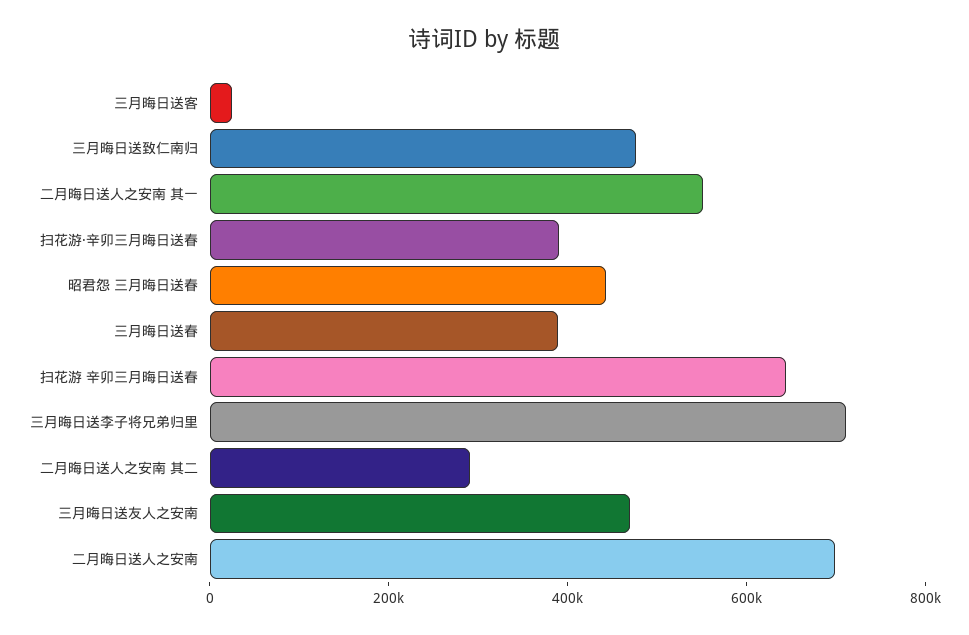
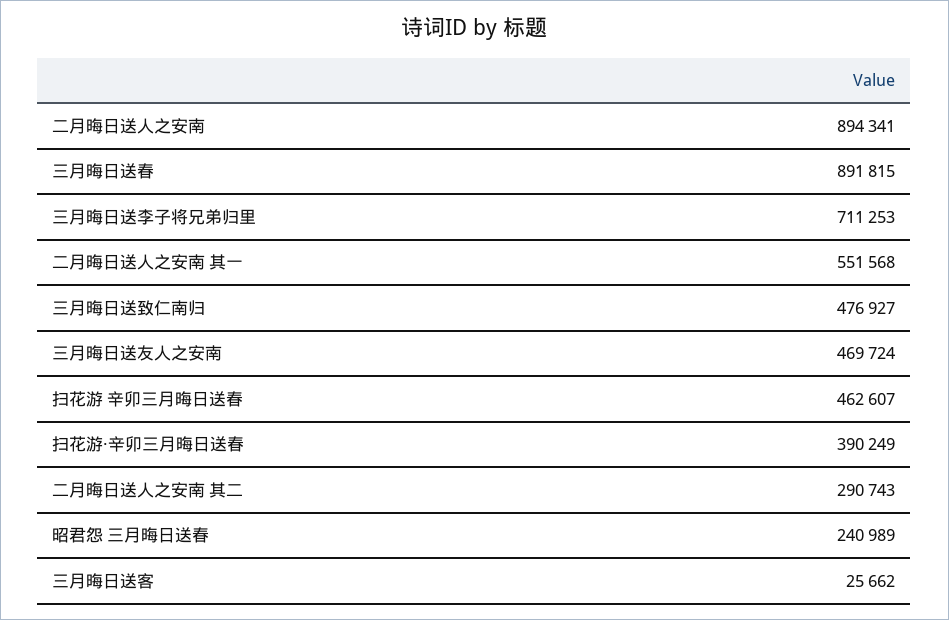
昭君怨 三月晦日送春: 450000 -> 240989
三月晦日送春: 400000 -> 891815
扫花游 辛卯三月晦日送春: 650000 -> 462607
二月晦日送人之安南: 700000 -> 894341

